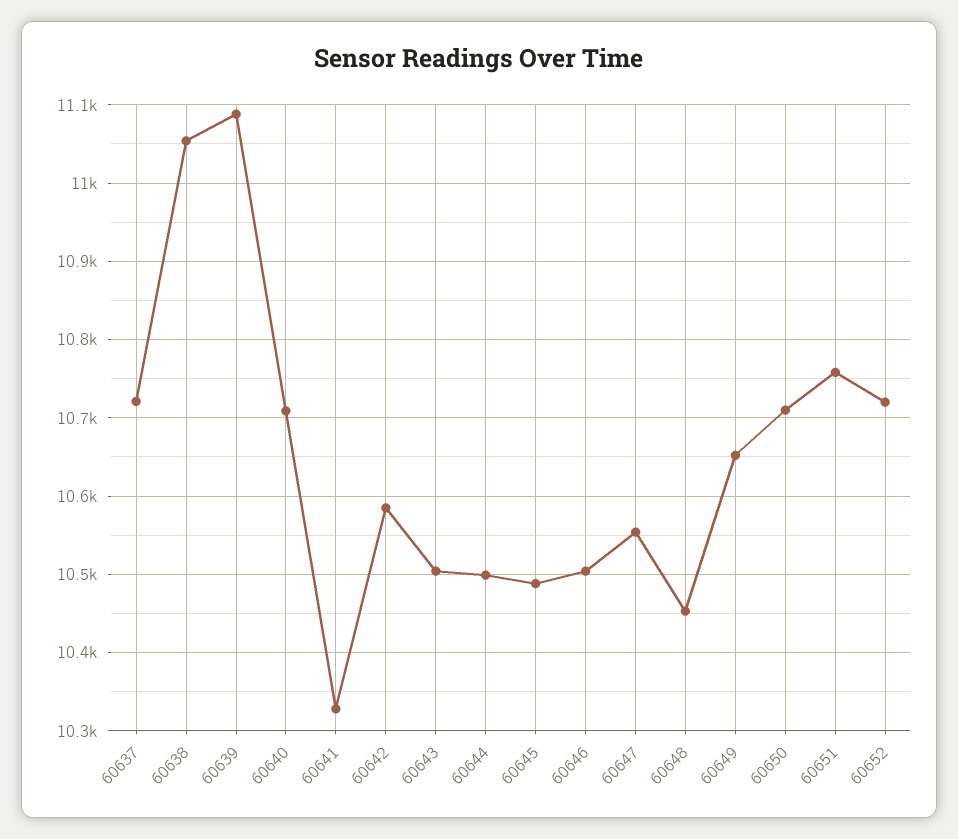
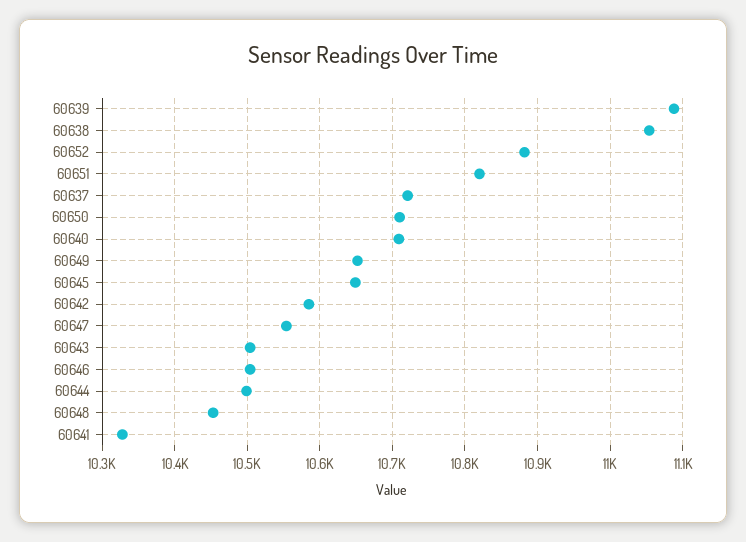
60645: 10490 -> 10650
60651: 10760 -> 10820
60652: 10720 -> 10880

